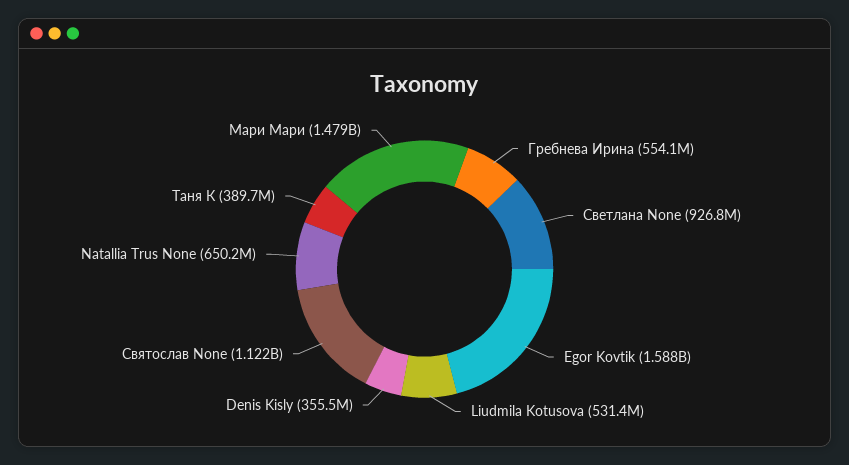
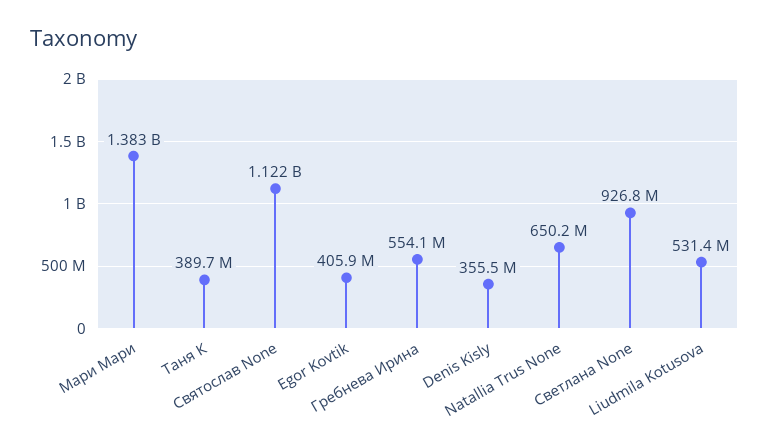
Egor Kovtik: 1588000000 -> 405900000
Мари Мари: 1479000000 -> 1383000000

